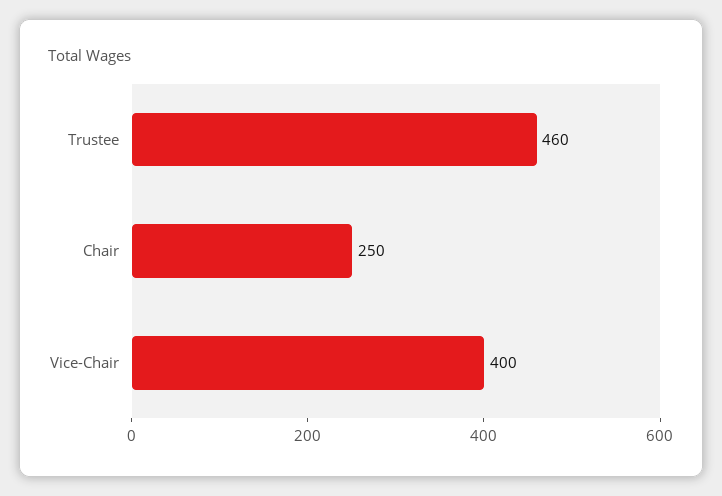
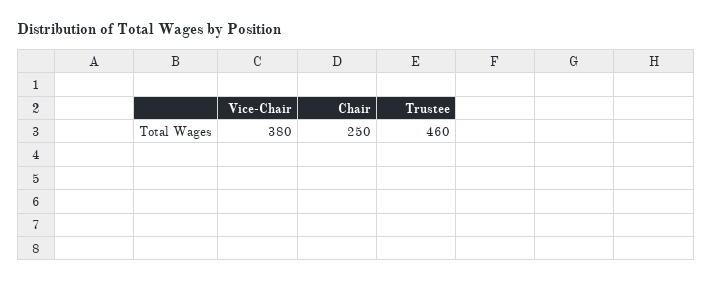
Vice-Chair: 400 -> 380

